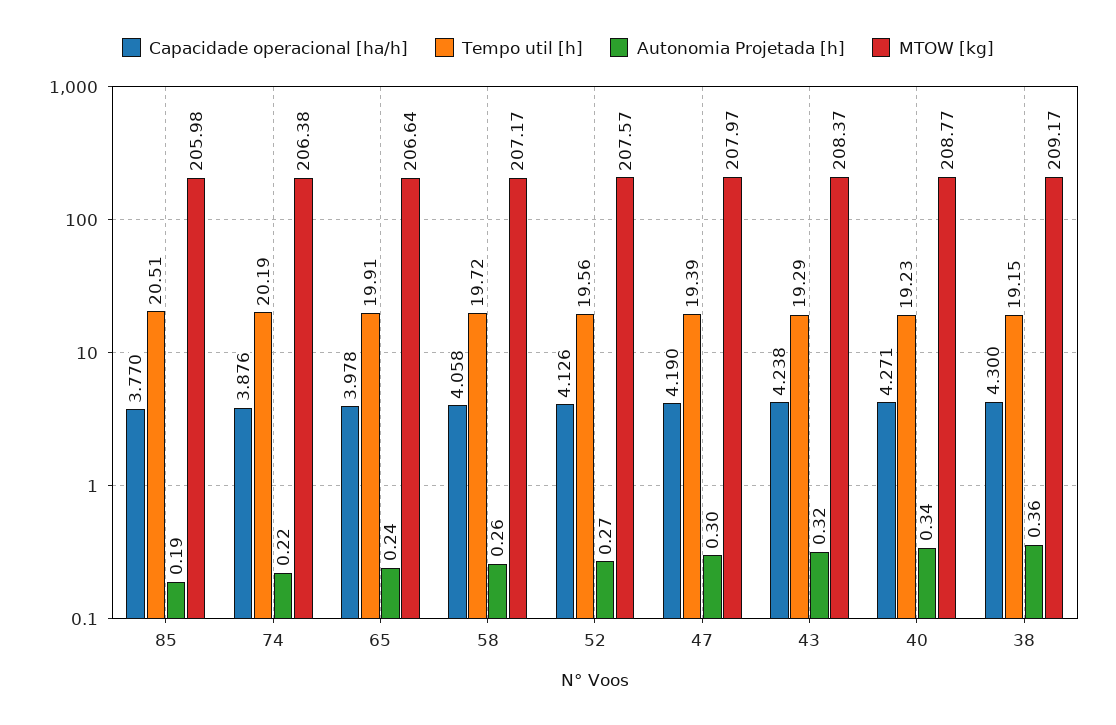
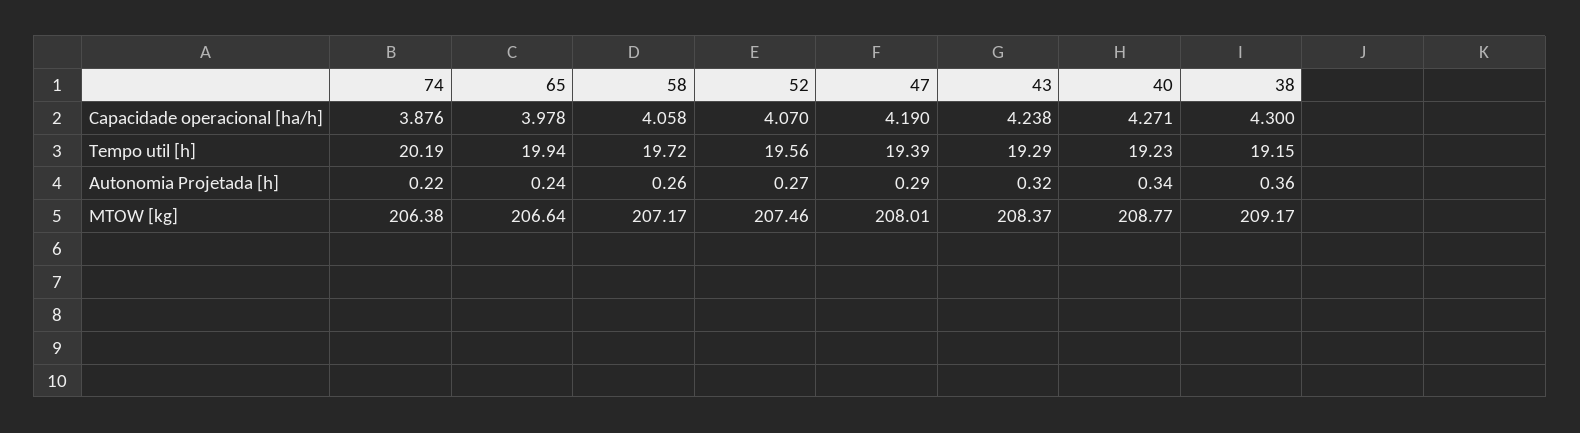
Capacidade operacional [ha/h], 85: 3.77 -> none
Tempo util [h], 85: 20.51 -> none
Autonomia Projetada [h], 85: 0.19 -> none
MTOW [kg], 85: 205.98 -> none
Tempo util [h], 65: 19.91 -> 19.94
Capacidade operacional [ha/h], 52: 4.126 -> 4.07
MTOW [kg], 52: 207.57 -> 207.46
Autonomia Projetada [h], 47: 0.3 -> 0.29
MTOW [kg], 47: 207.97 -> 208.01

